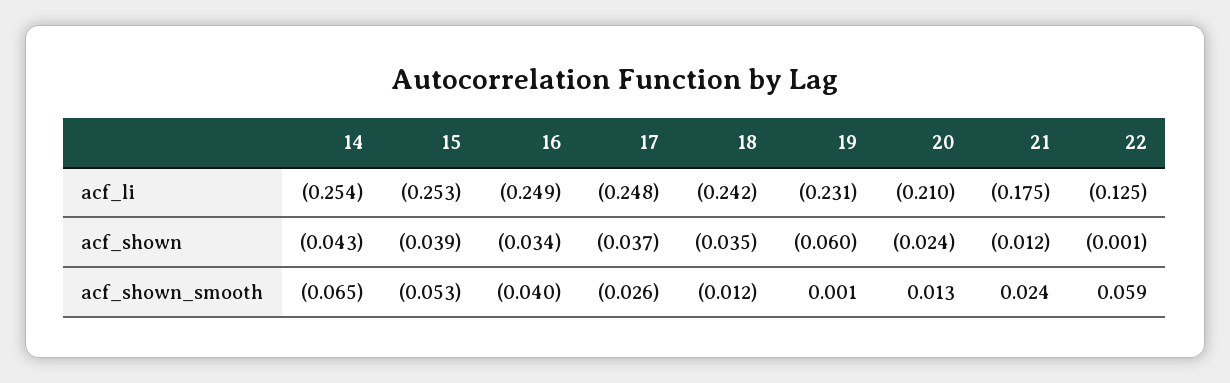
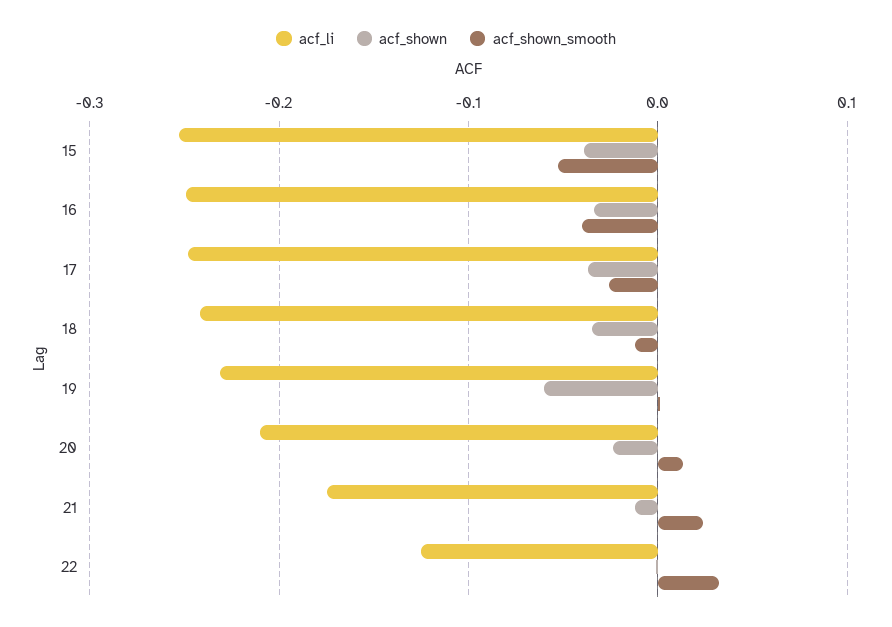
acf_li, 14: -0.254 -> none
acf_shown, 14: -0.043 -> none
acf_shown_smooth, 14: -0.065 -> none
acf_shown_smooth, 22: 0.059 -> 0.03

